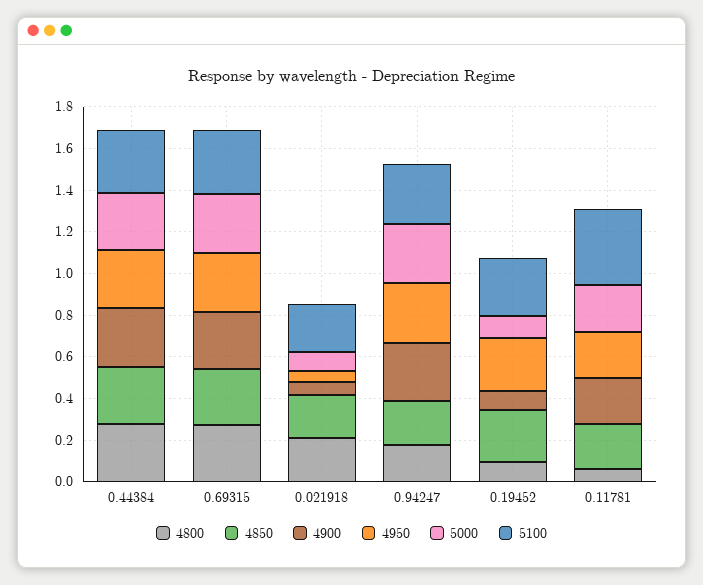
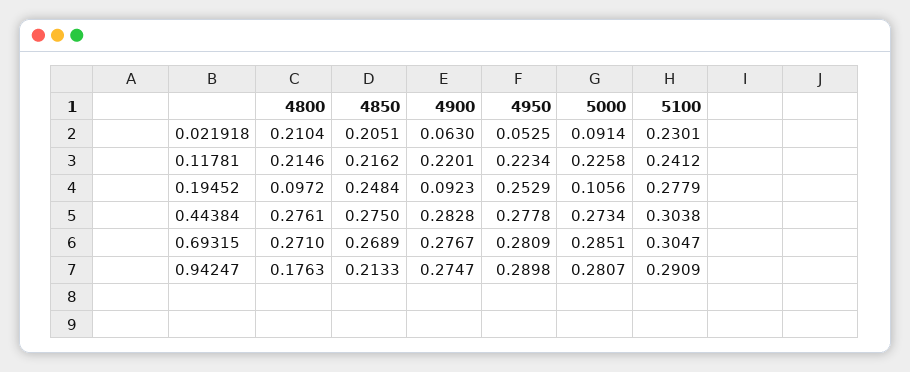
4800, 0.11781: 0.05 -> 0.2146
5100, 0.11781: 0.35 -> 0.2412

